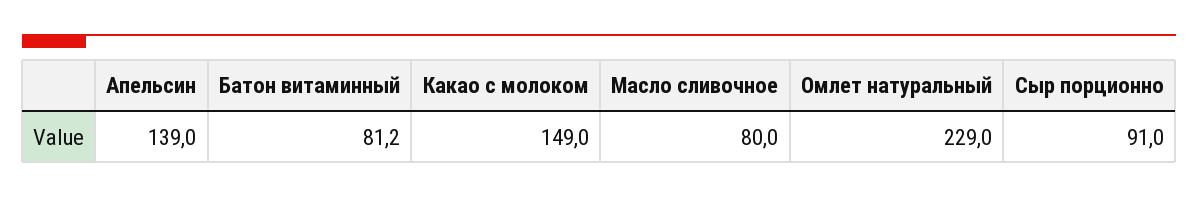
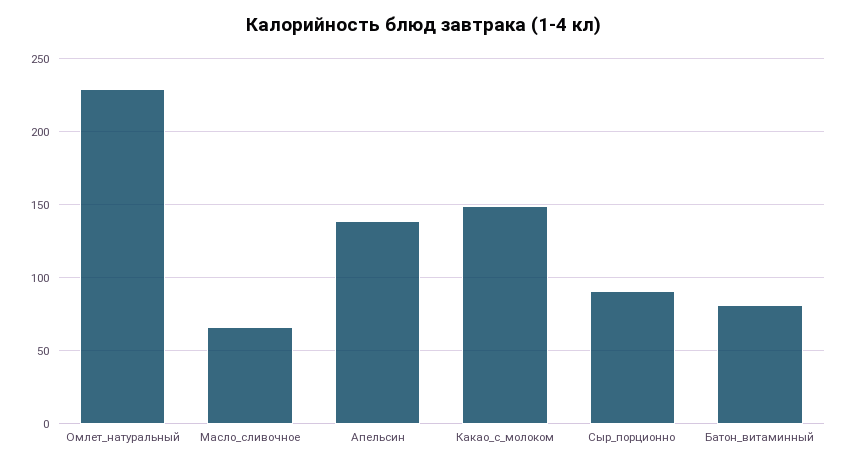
Масло сливочное: 80 -> 65

